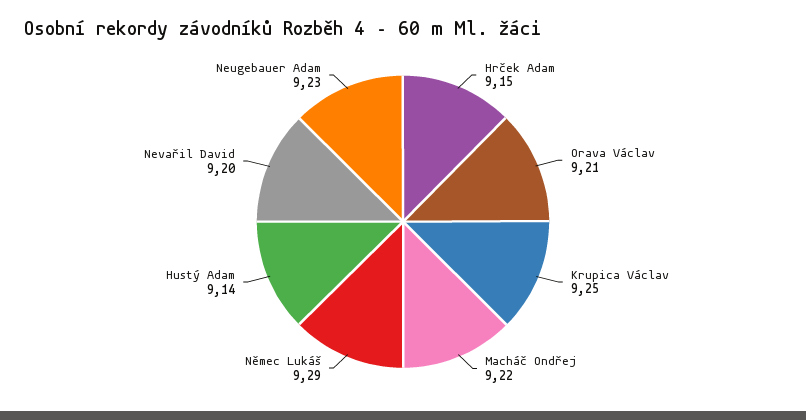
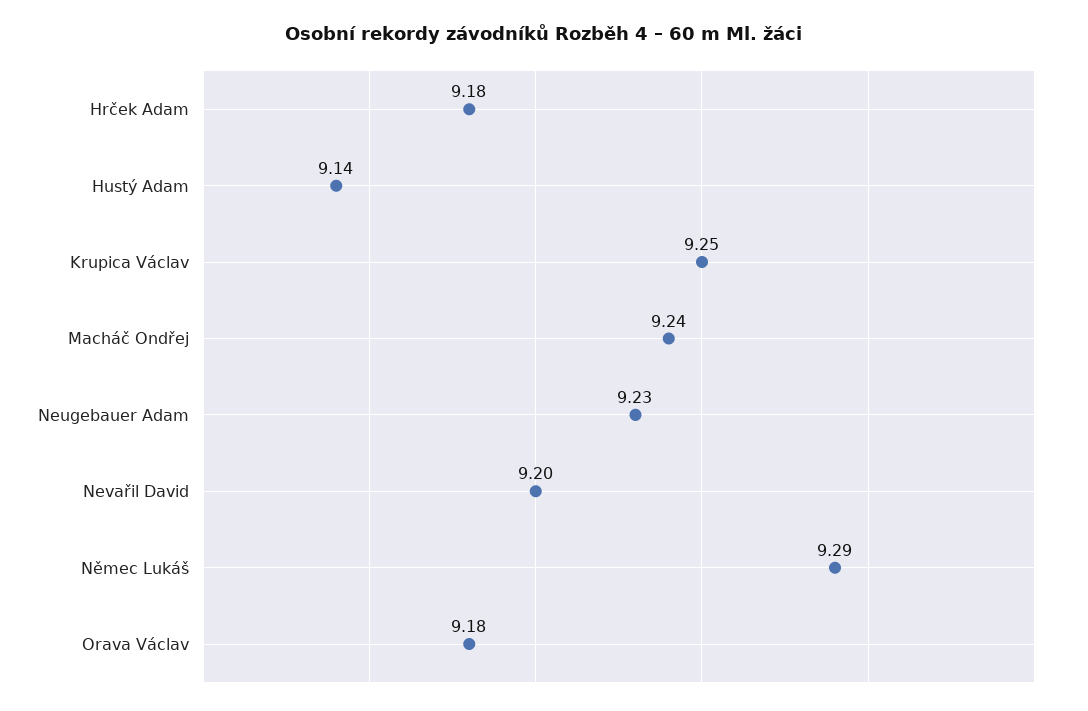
Hrček Adam: 9.15 -> 9.18
Orava Václav: 9.21 -> 9.18
Macháč Ondřej: 9.22 -> 9.24

